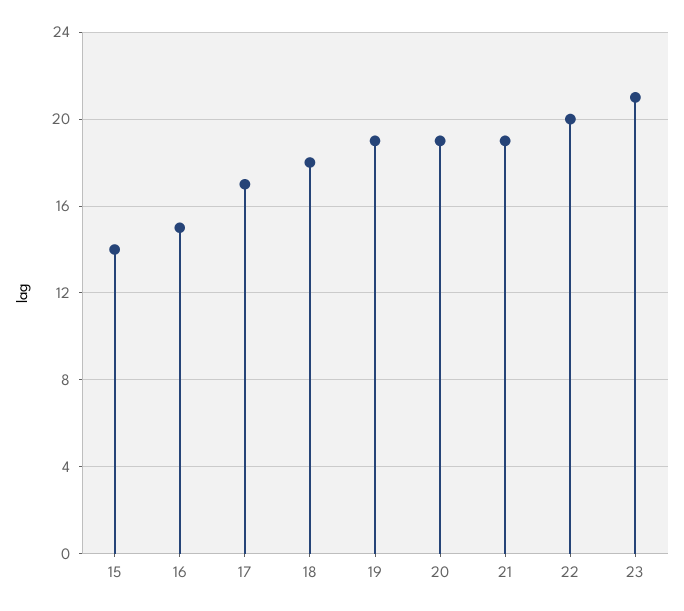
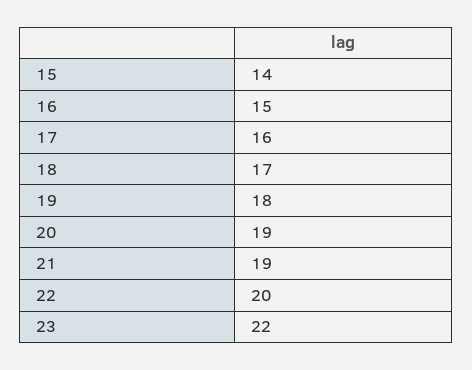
17: 17 -> 16
18: 18 -> 17
19: 19 -> 18
23: 21 -> 22

